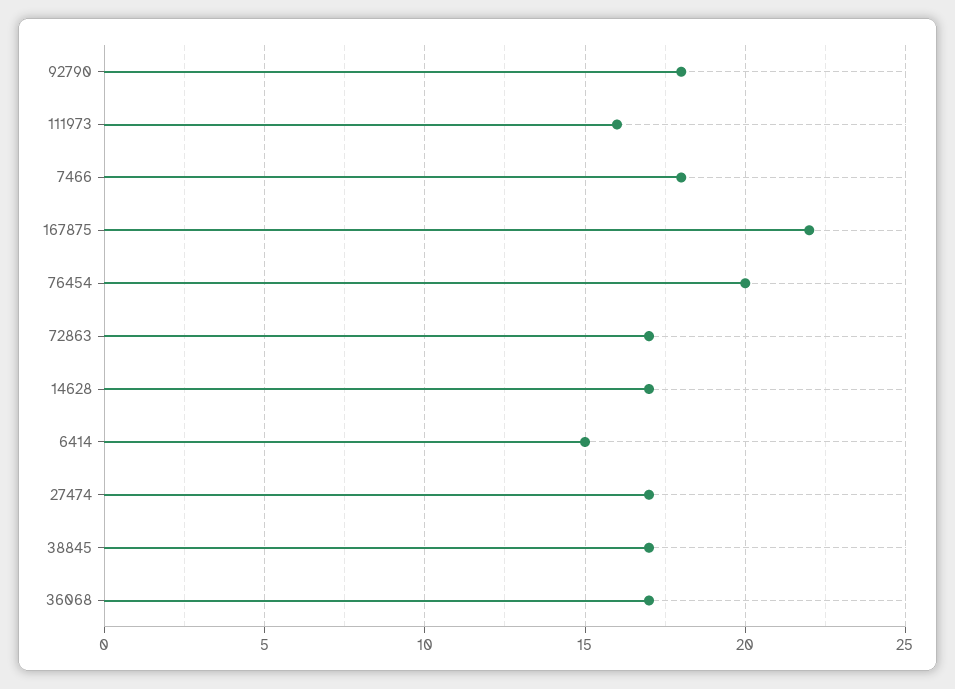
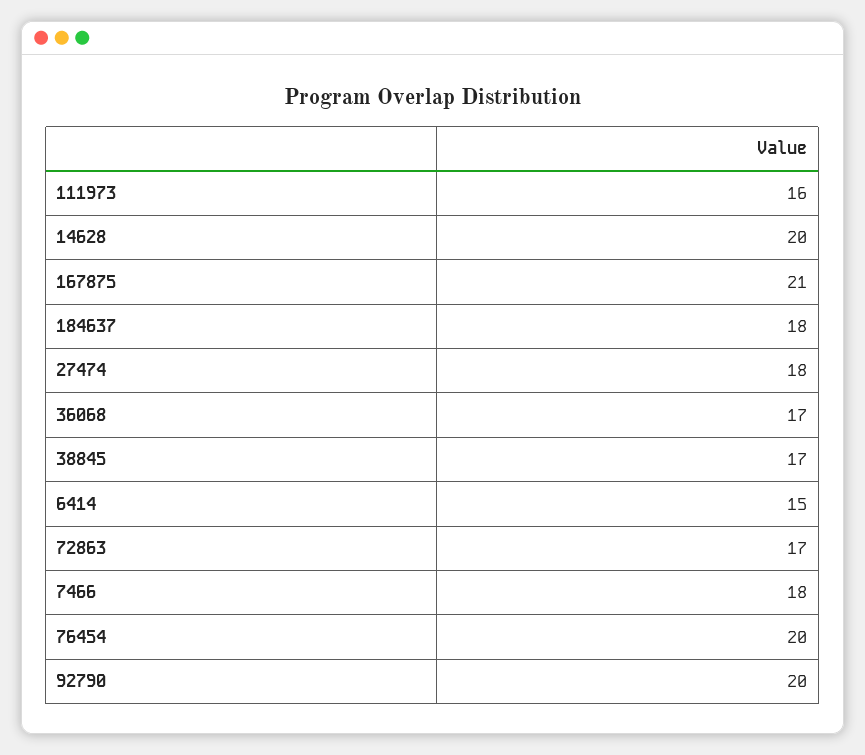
92790: 18 -> 20
167875: 22 -> 21
14628: 17 -> 20
27474: 17 -> 18
184637: none -> 18

